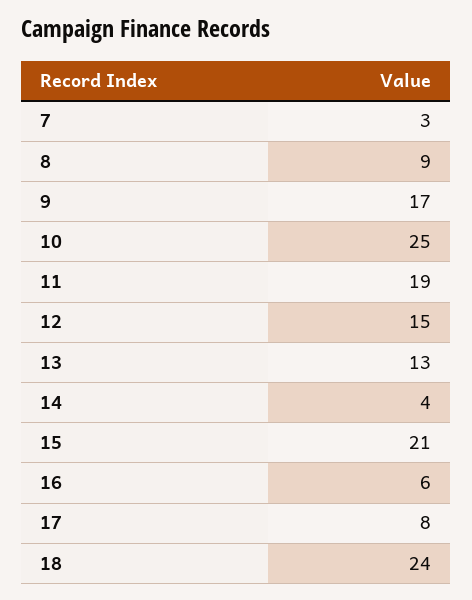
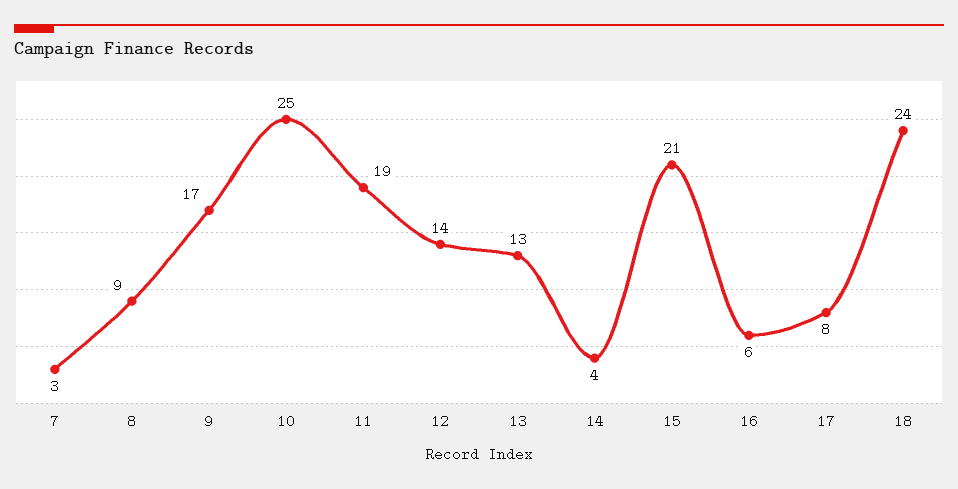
12: 15 -> 14

